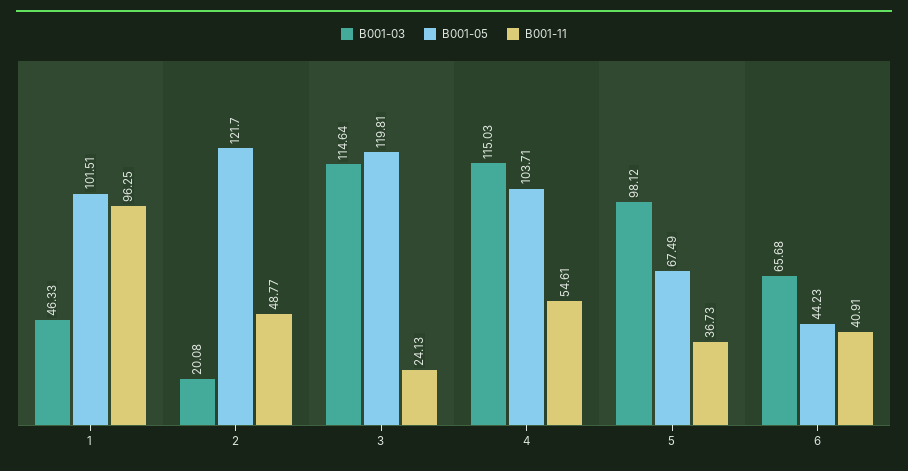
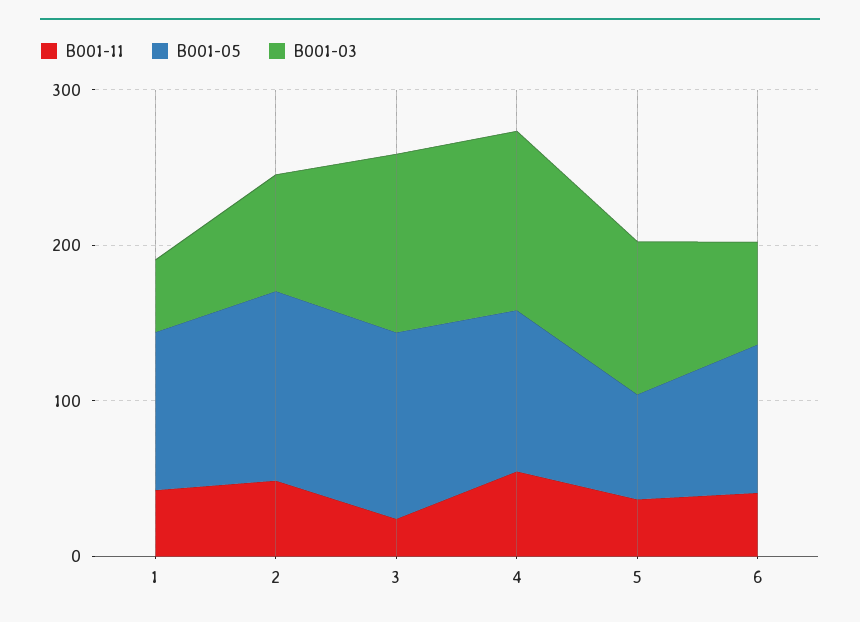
B001-11, 1: 96.25 -> 40
B001-03, 2: 20.08 -> 80
B001-05, 6: 44.23 -> 100

